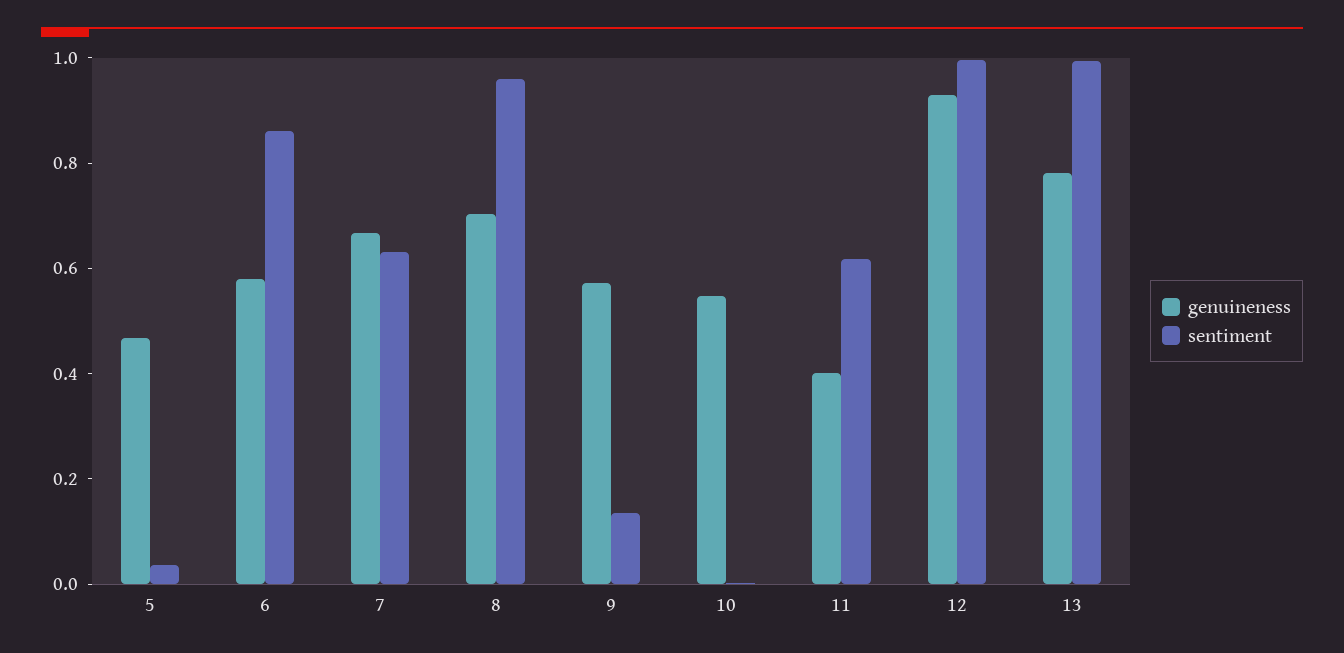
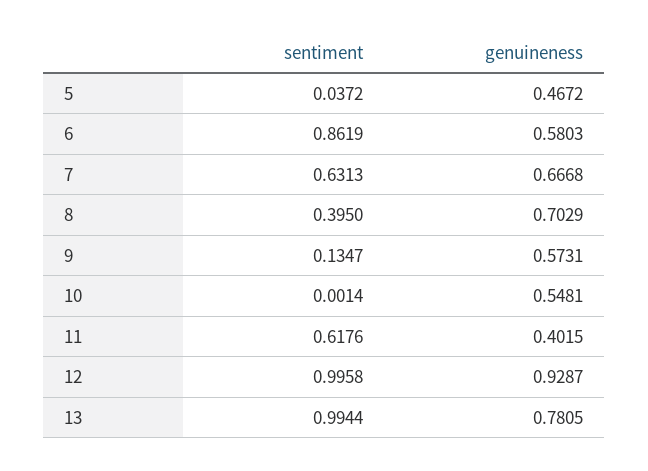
sentiment, 8: 0.95 -> 0.395

